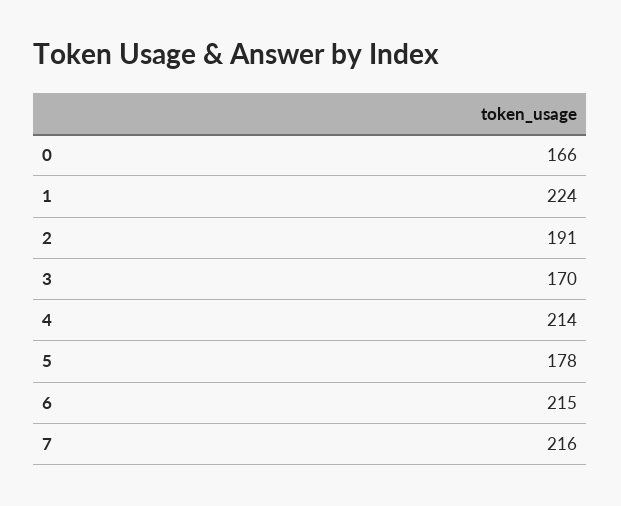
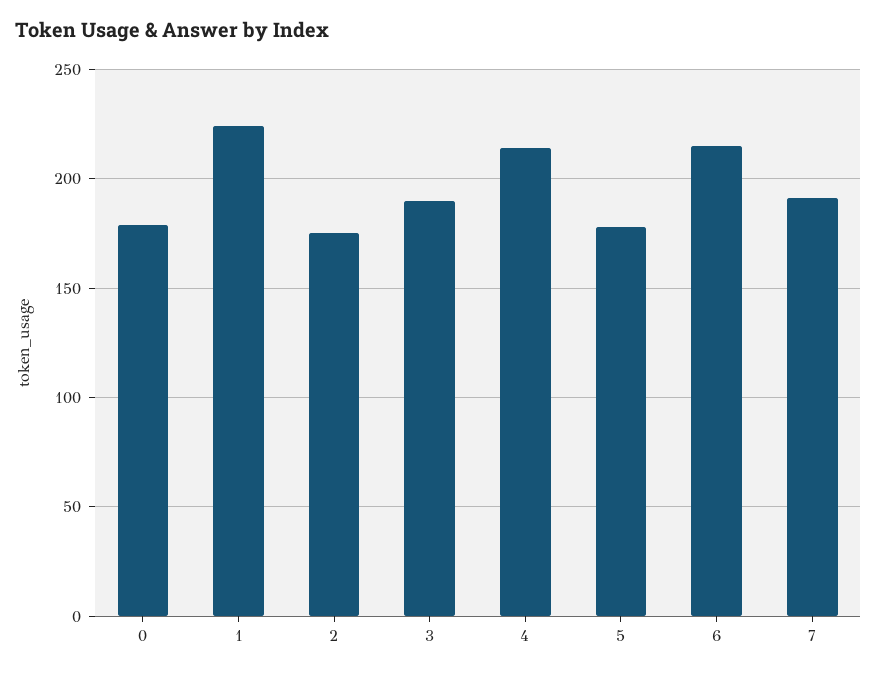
0: 166 -> 180
2: 191 -> 175
3: 170 -> 190
7: 216 -> 190

